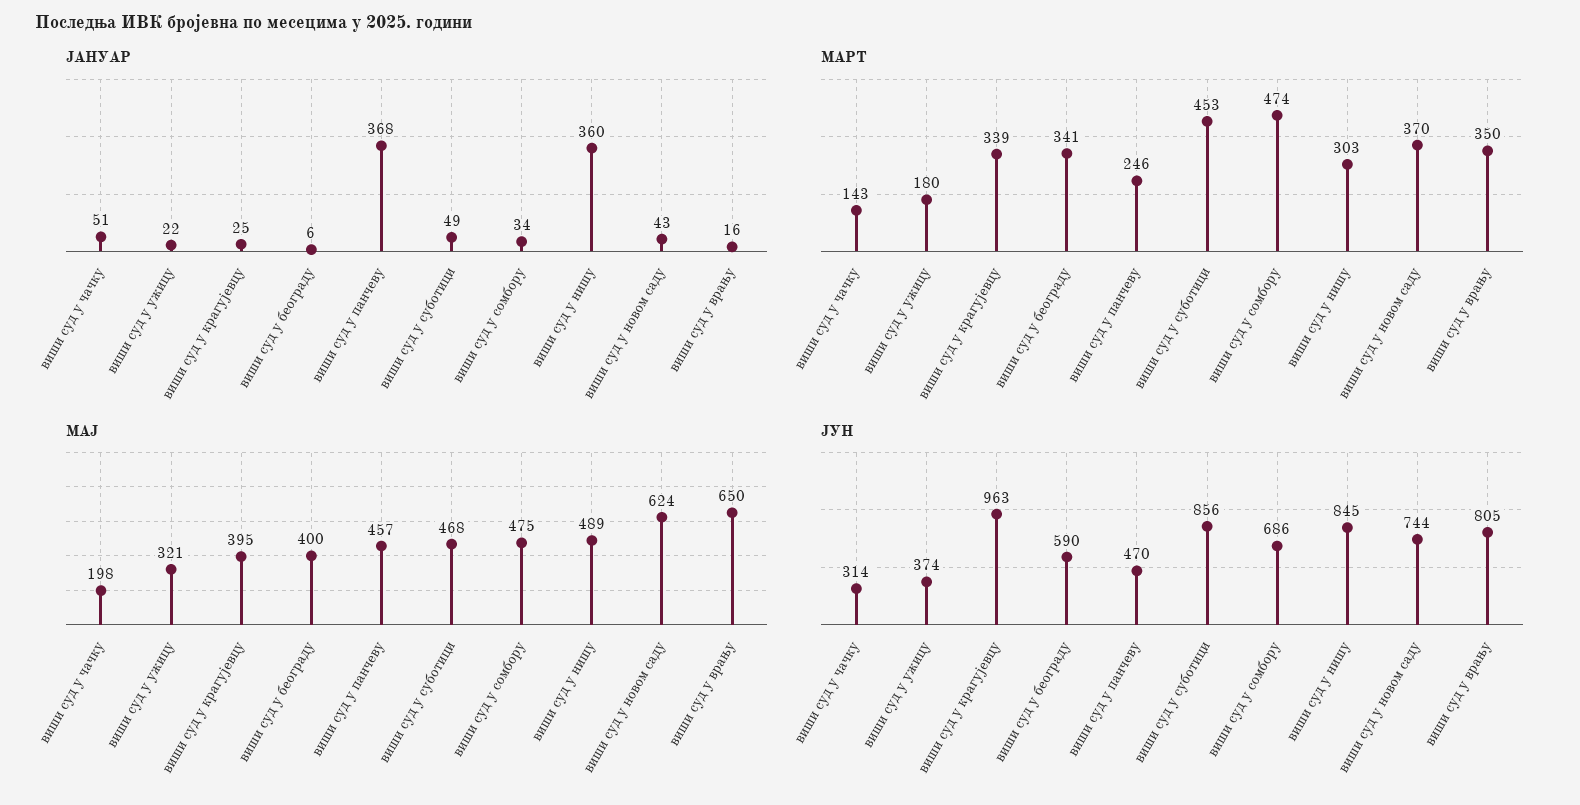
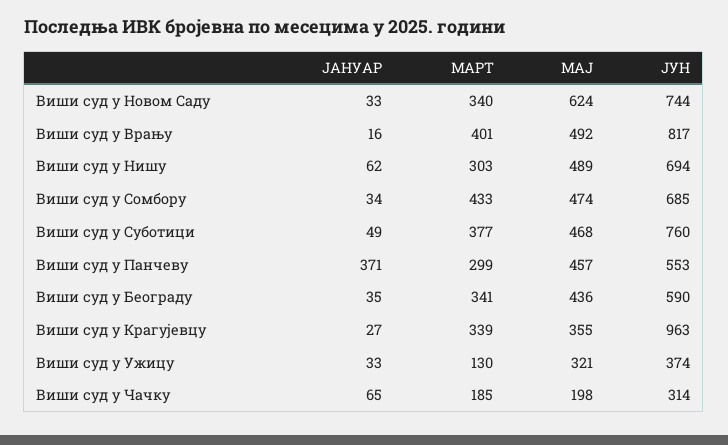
ЈАНУАР, виши суд у чачку: 51 -> 65
ЈАНУАР, виши суд у ужицу: 22 -> 33
ЈАНУАР, виши суд у крагујевцу: 25 -> 27
ЈАНУАР, виши суд у београду: 6 -> 35
ЈАНУАР, виши суд у панчеву: 368 -> 371
ЈАНУАР, виши суд у нишу: 360 -> 62
ЈАНУАР, виши суд у новом саду: 43 -> 33
МАРТ, виши суд у чачку: 143 -> 185
МАРТ, виши суд у ужицу: 180 -> 130
МАРТ, виши суд у панчеву: 246 -> 299
МАРТ, виши суд у суботици: 453 -> 377
МАРТ, виши суд у сомбору: 474 -> 433
МАРТ, виши суд у новом саду: 370 -> 340
МАРТ, виши суд у врању: 350 -> 401
МАЈ, виши суд у крагујевцу: 395 -> 355
МАЈ, виши суд у београду: 400 -> 436
МАЈ, виши суд у сомбору: 475 -> 474
МАЈ, виши суд у врању: 650 -> 492
ЈУН, виши суд у панчеву: 470 -> 553
ЈУН, виши суд у суботици: 856 -> 760
ЈУН, виши суд у сомбору: 686 -> 685
ЈУН, виши суд у нишу: 845 -> 694
ЈУН, виши суд у врању: 805 -> 817

